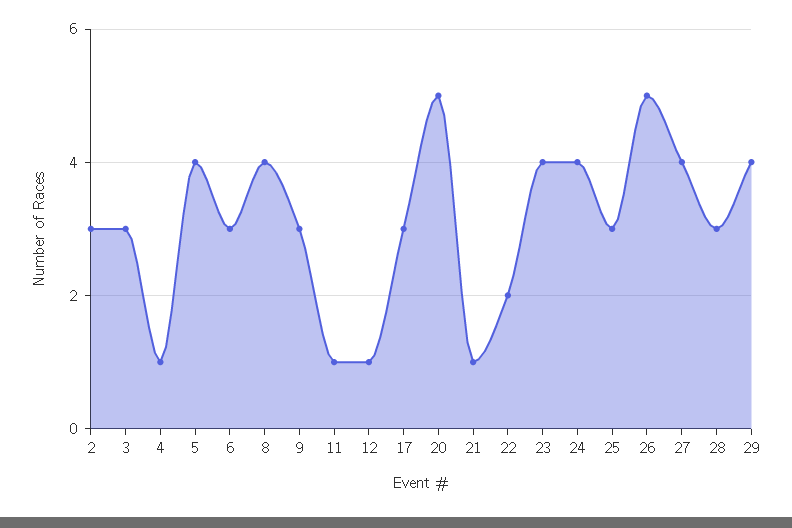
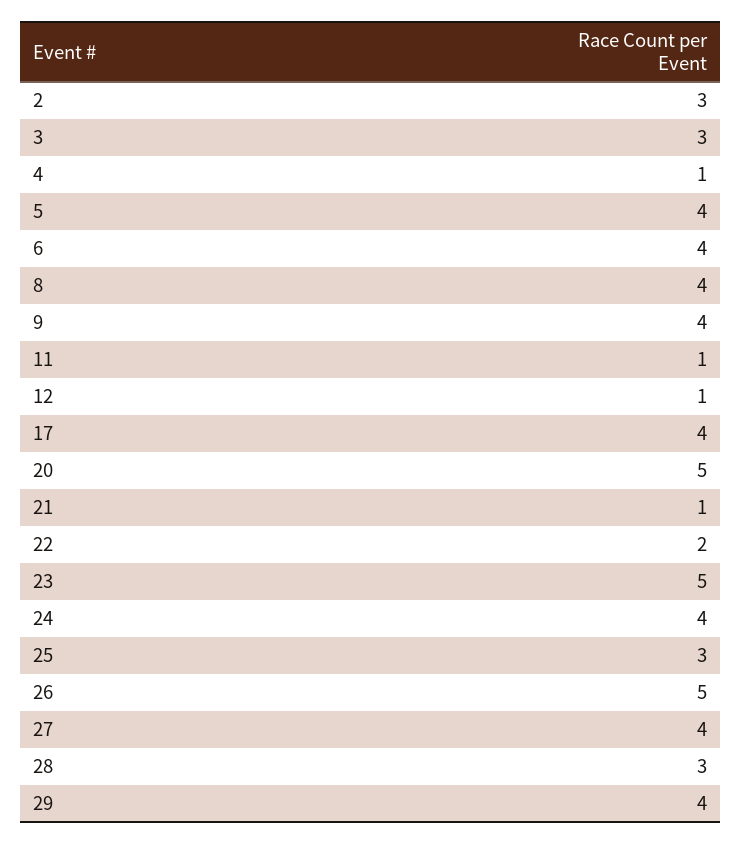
6: 3 -> 4
9: 3 -> 4
17: 3 -> 4
23: 4 -> 5

